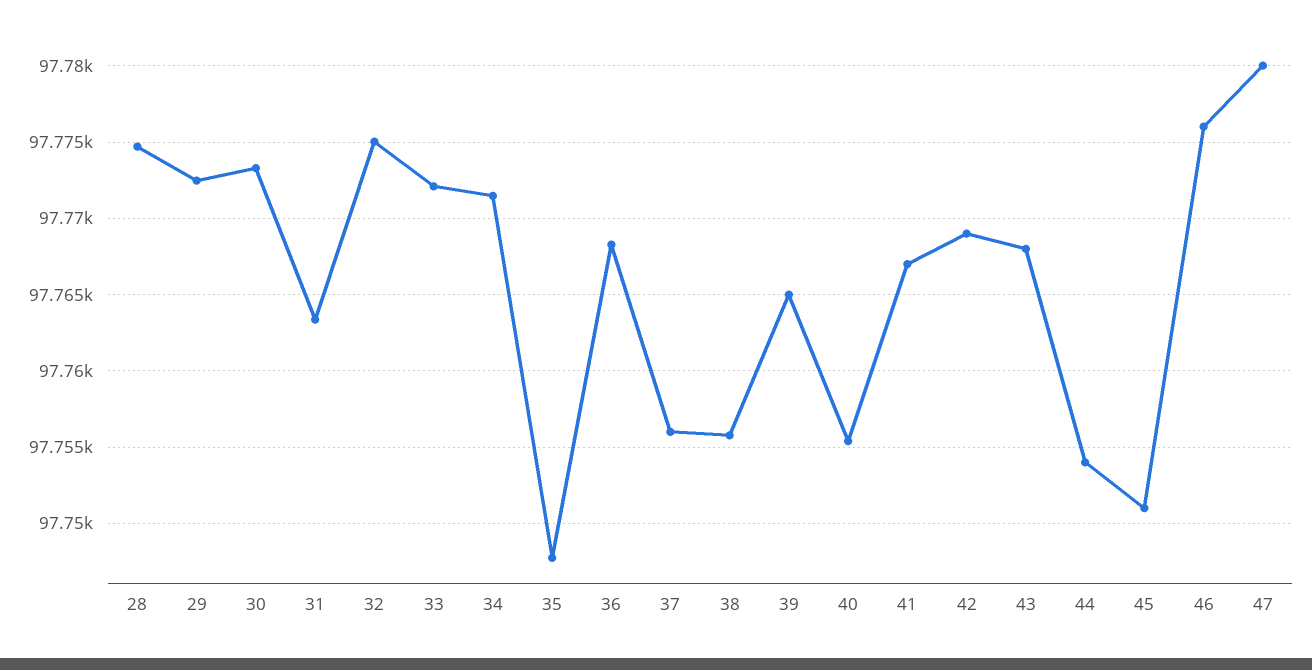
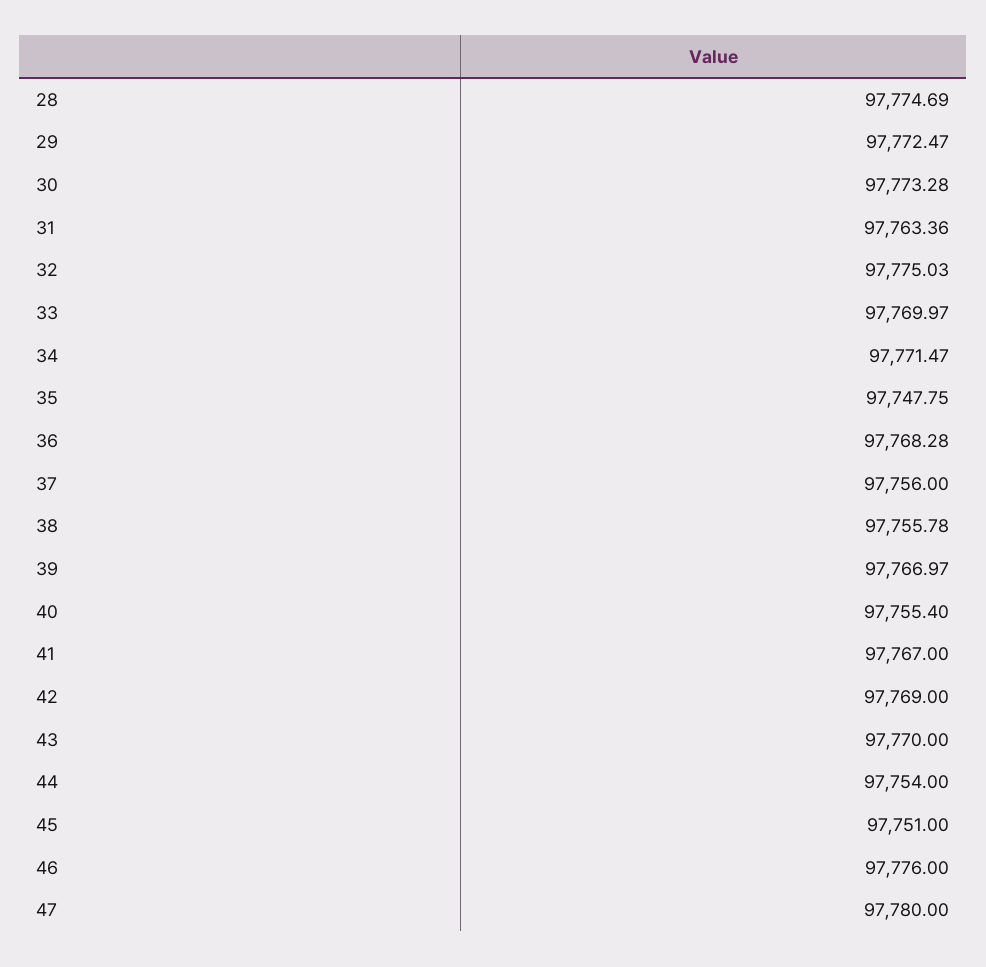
33: 97772 -> 97769.97
39: 97765 -> 97766.97
43: 97768 -> 97770

